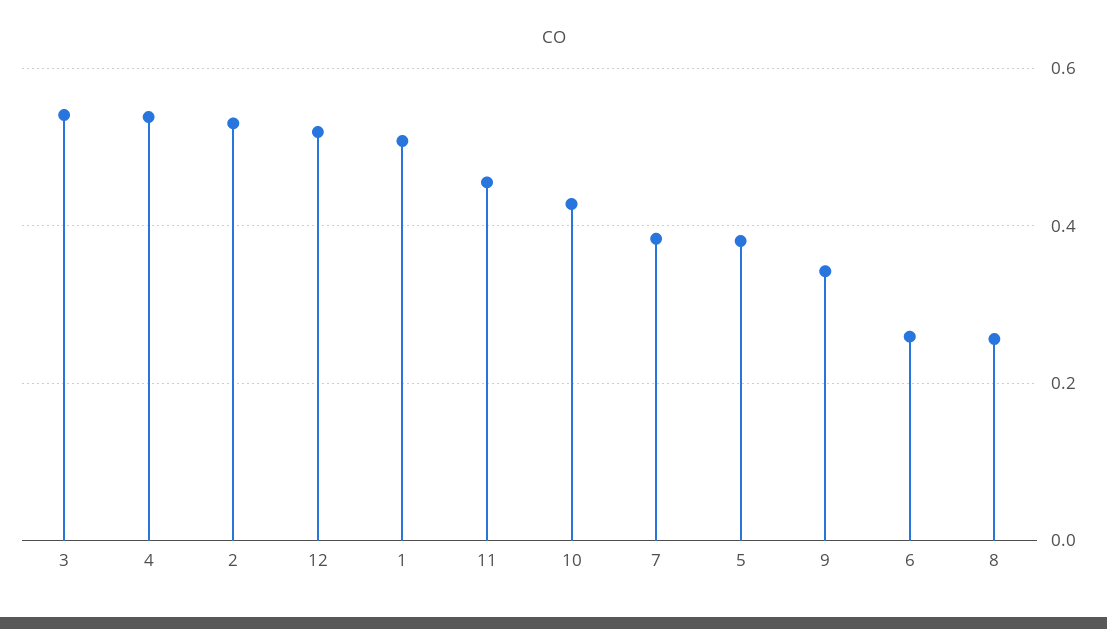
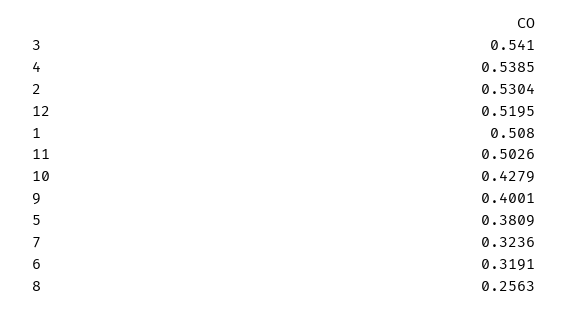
11: 0.46 -> 0.5026
7: 0.38 -> 0.3236
9: 0.34 -> 0.4001
6: 0.26 -> 0.3191

